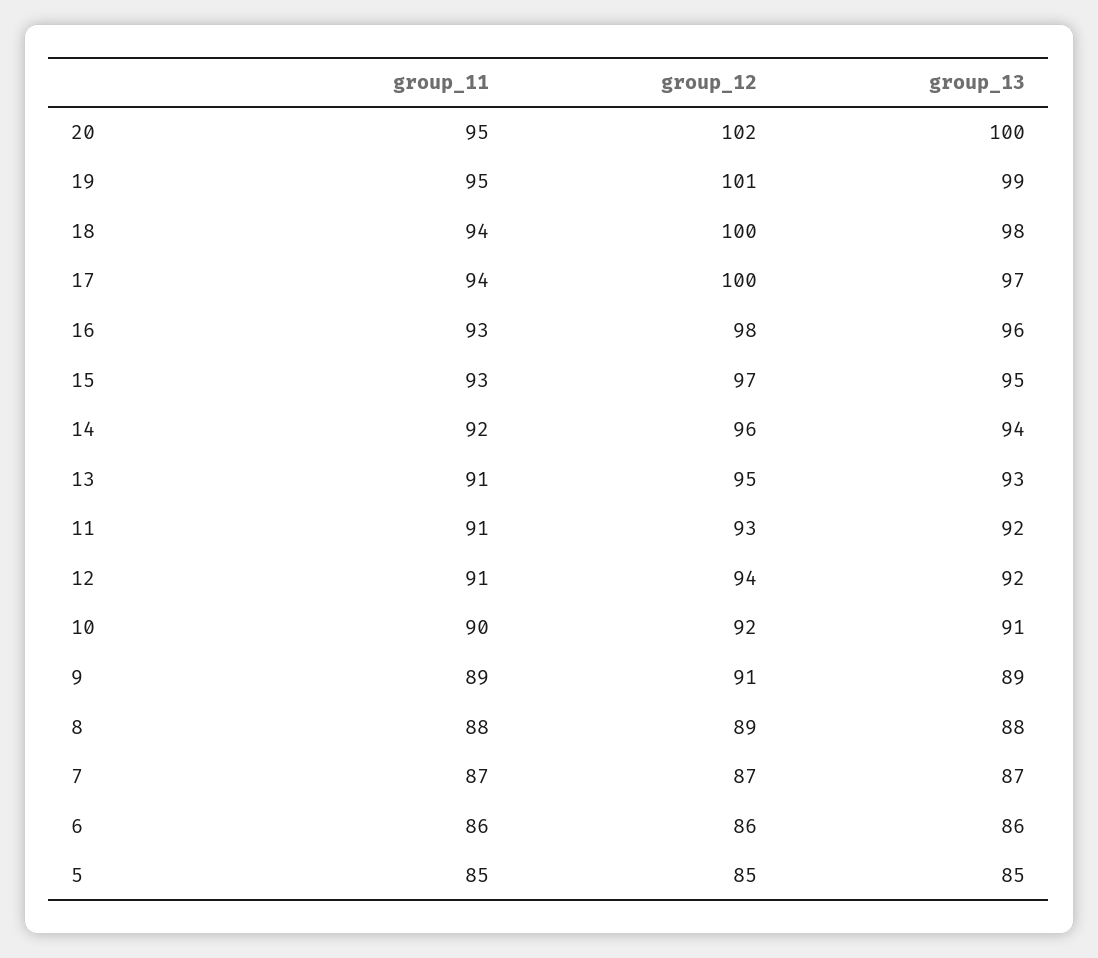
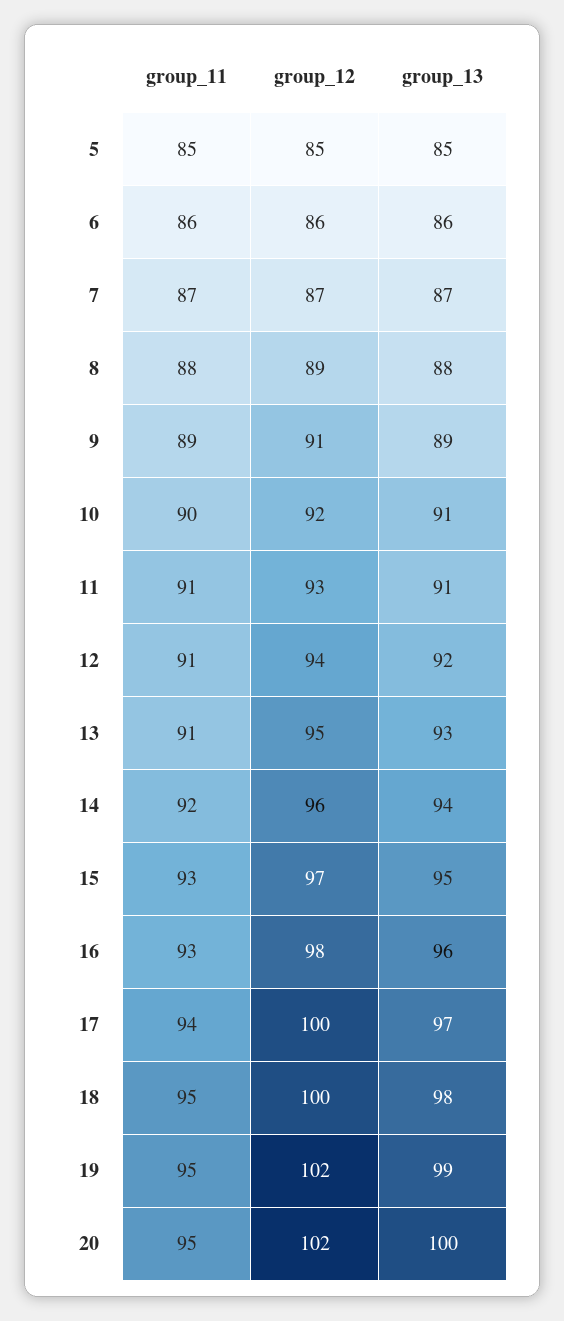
group_12, 19: 101 -> 102
group_11, 18: 94 -> 95
group_13, 11: 92 -> 91

